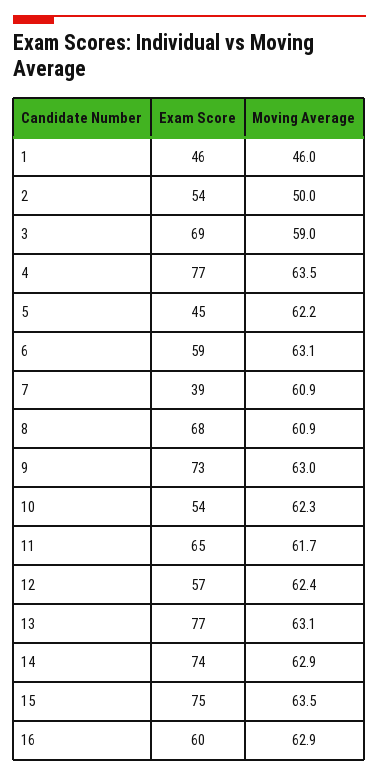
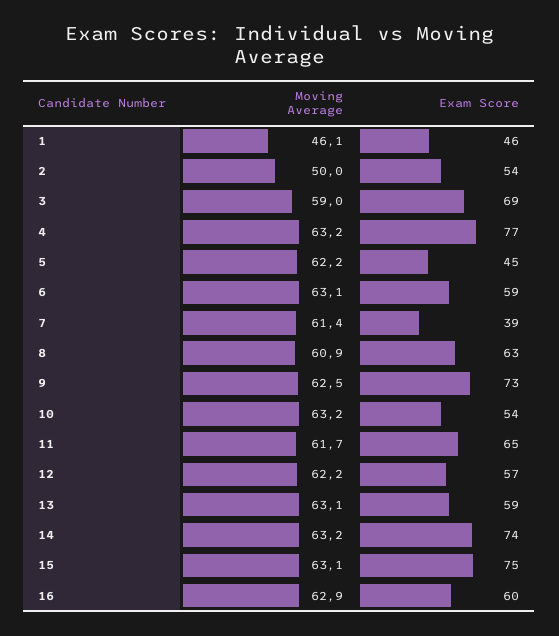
Moving Average, 1: 46 -> 46.1
Moving Average, 4: 63.5 -> 63.2
Moving Average, 7: 60.9 -> 61.4
Exam Score, 8: 68 -> 63
Moving Average, 9: 63 -> 62.5
Moving Average, 10: 62.3 -> 63.2
Moving Average, 12: 62.4 -> 62.2
Exam Score, 13: 77 -> 59
Moving Average, 14: 62.9 -> 63.2
Moving Average, 15: 63.5 -> 63.1

